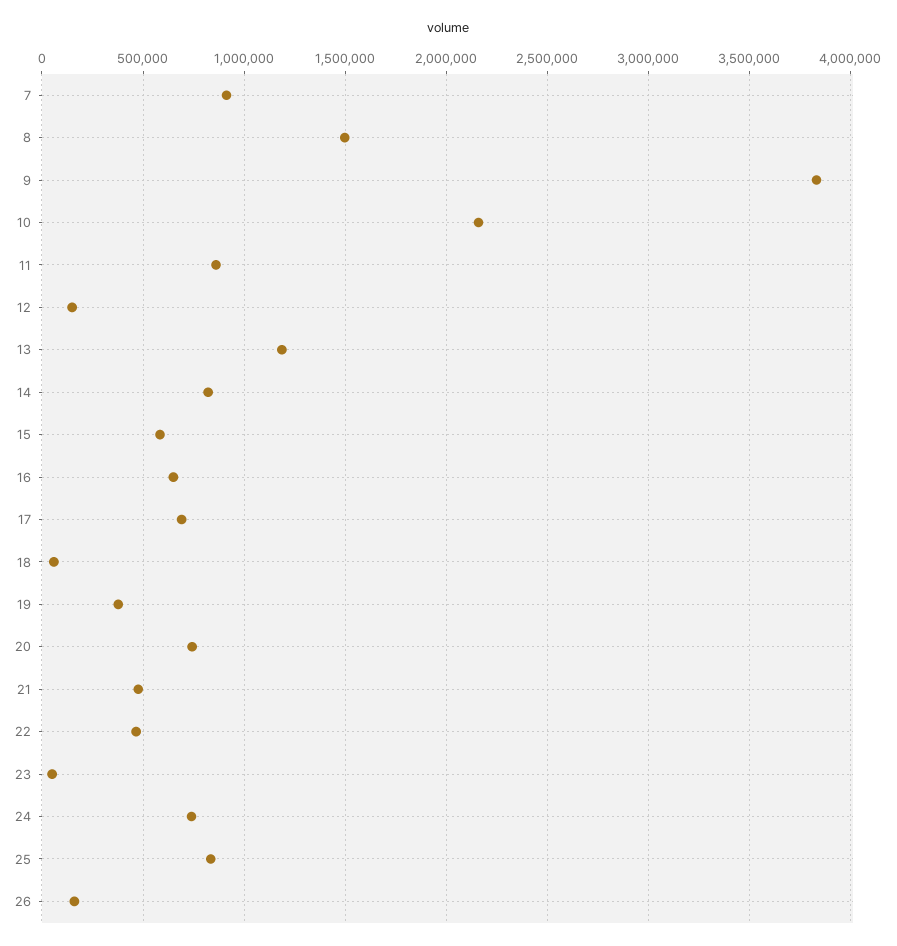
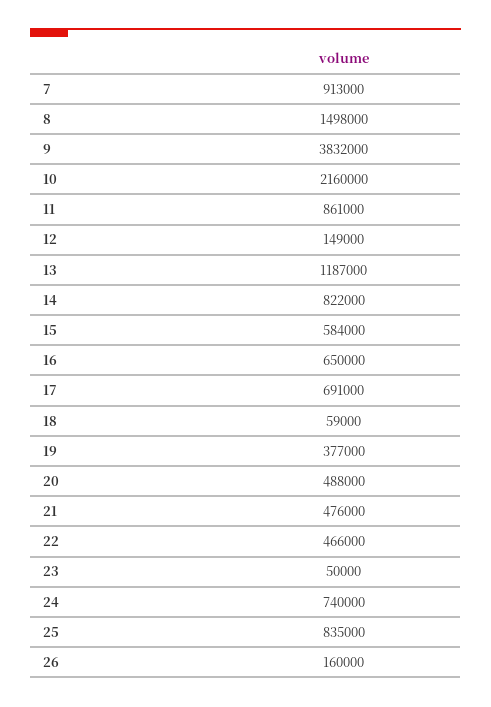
20: 750000 -> 488000

